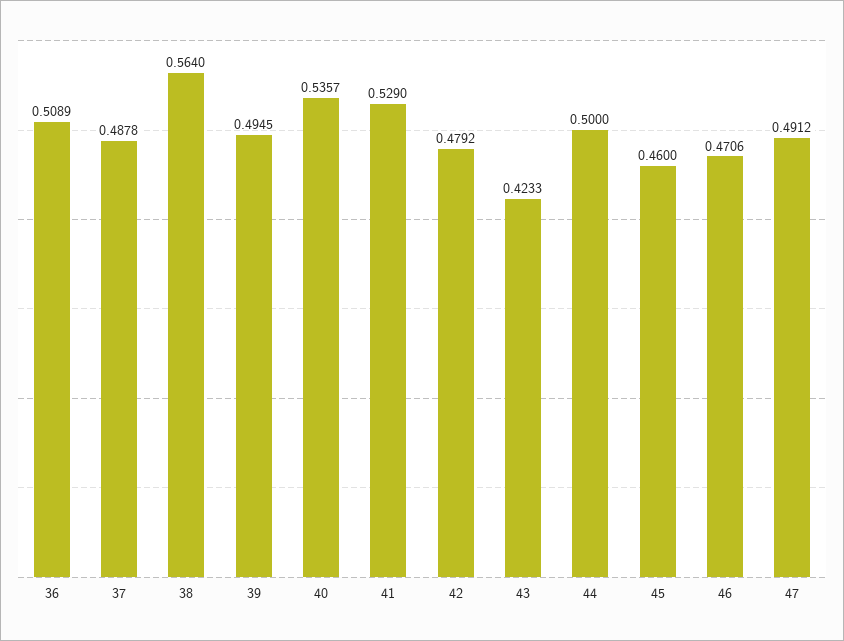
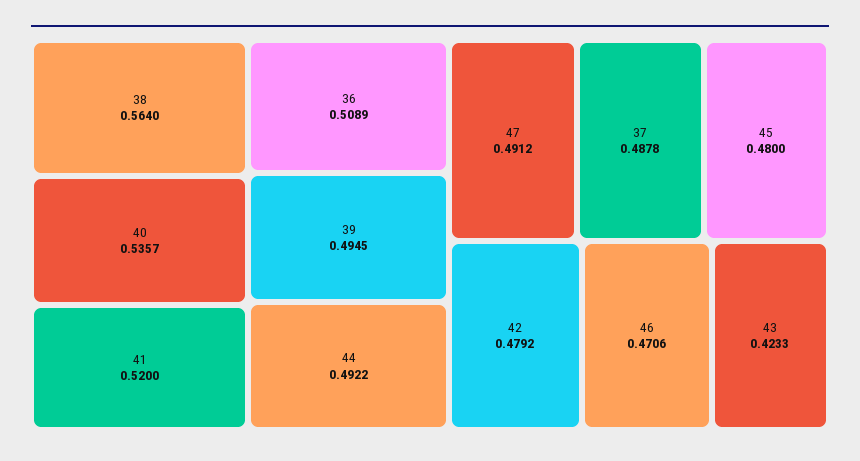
41: 0.529 -> 0.52
44: 0.5 -> 0.4922
45: 0.46 -> 0.48

